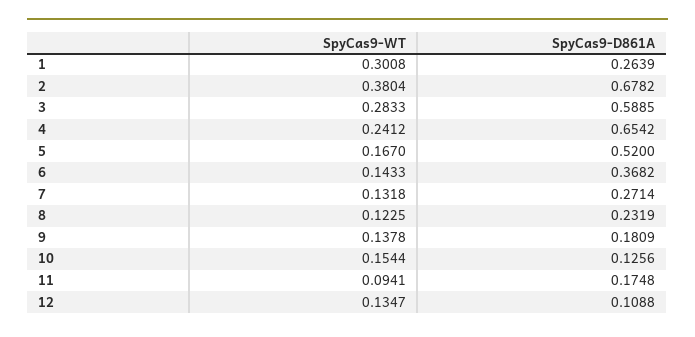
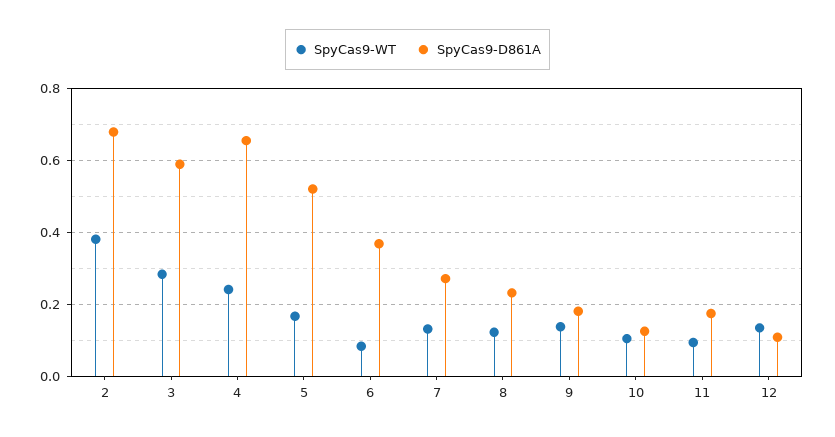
SpyCas9-WT, 1: 0.3008 -> none
SpyCas9-D861A, 1: 0.2639 -> none
SpyCas9-WT, 6: 0.1433 -> 0.08
SpyCas9-WT, 10: 0.1544 -> 0.1

